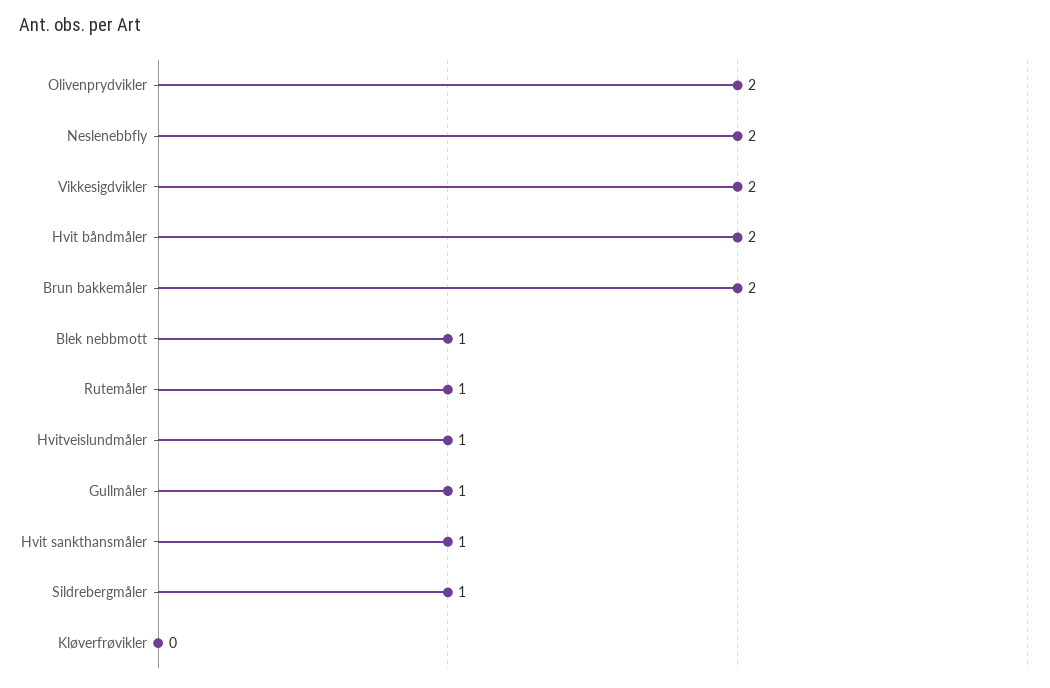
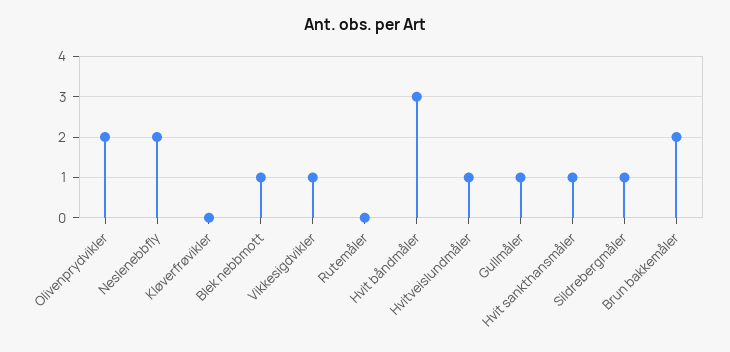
Vikkesigdvikler: 2 -> 1
Hvit båndmåler: 2 -> 3
Rutemåler: 1 -> 0

